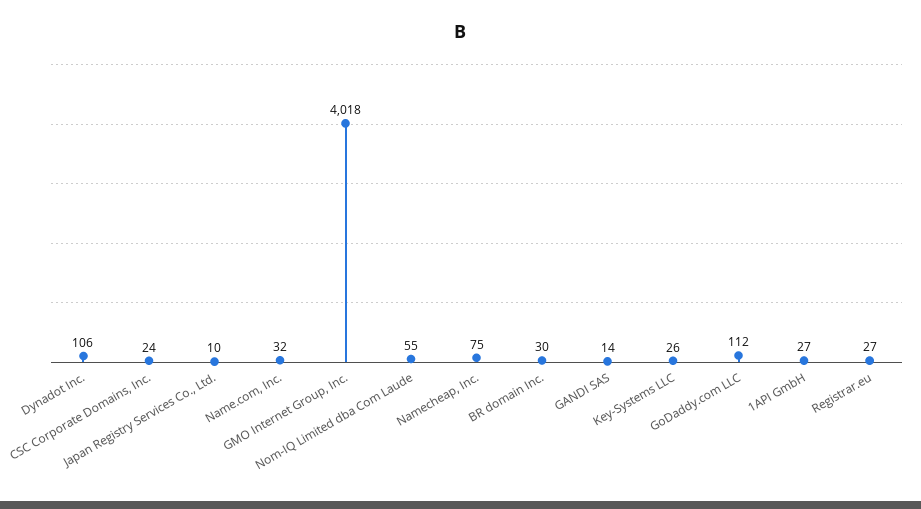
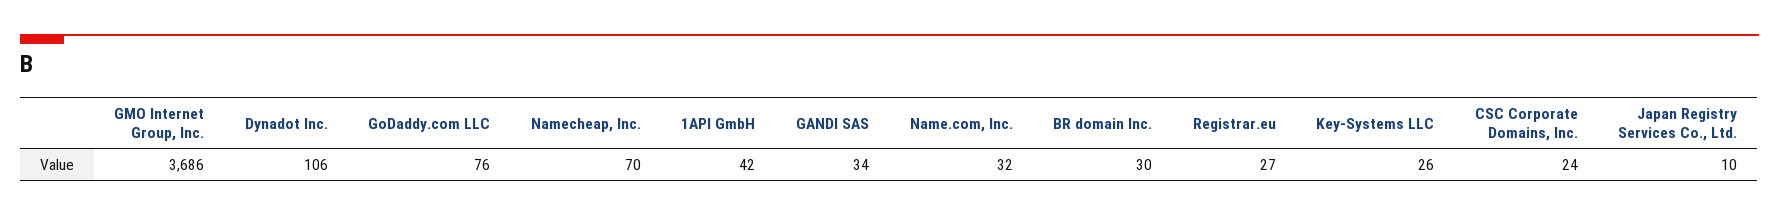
GMO Internet Group, Inc.: 4018 -> 3686
Nom-IQ Limited dba Com Laude: 55 -> none
Namecheap, Inc.: 75 -> 70
GANDI SAS: 14 -> 34
GoDaddy.com LLC: 112 -> 76
1API GmbH: 27 -> 42

